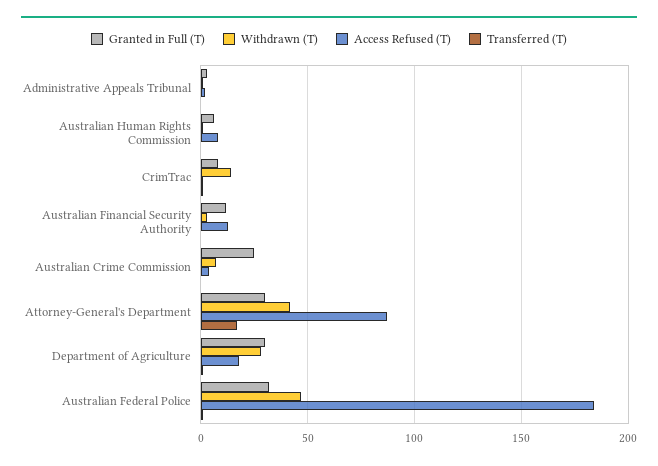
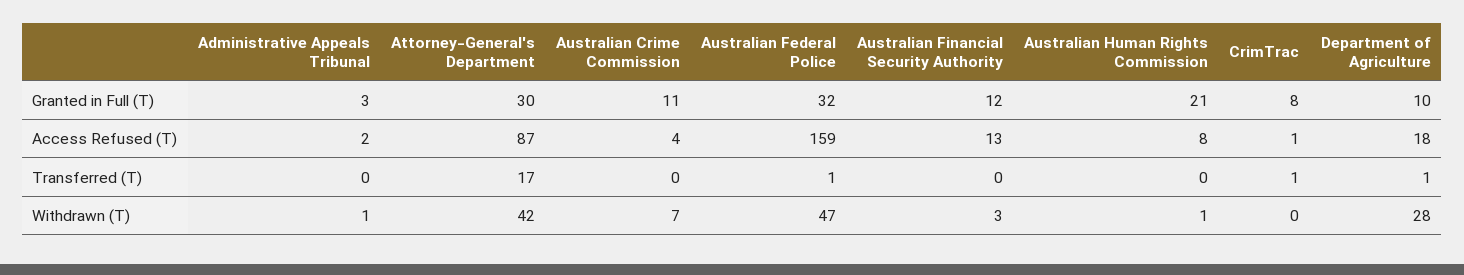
Granted in Full (T), Australian Human Rights Commission: 5 -> 21
Withdrawn (T), CrimTrac: 15 -> 0
Granted in Full (T), Australian Crime Commission: 25 -> 11
Granted in Full (T), Department of Agriculture: 30 -> 10
Access Refused (T), Australian Federal Police: 185 -> 159

